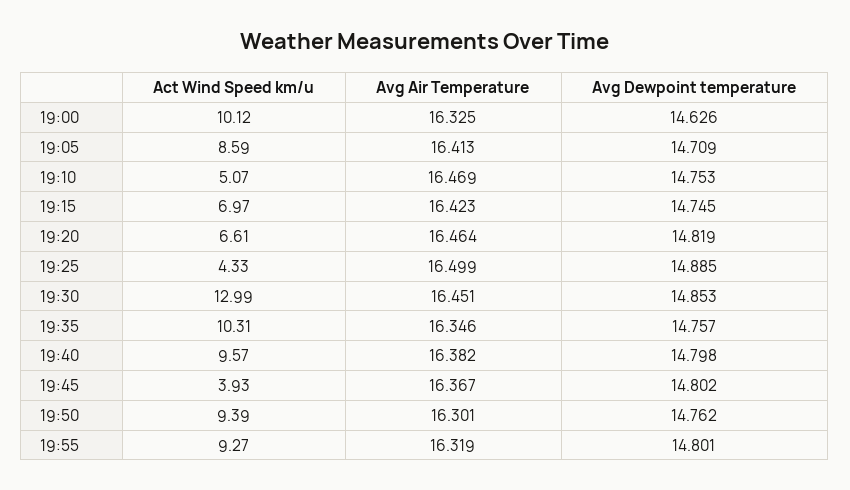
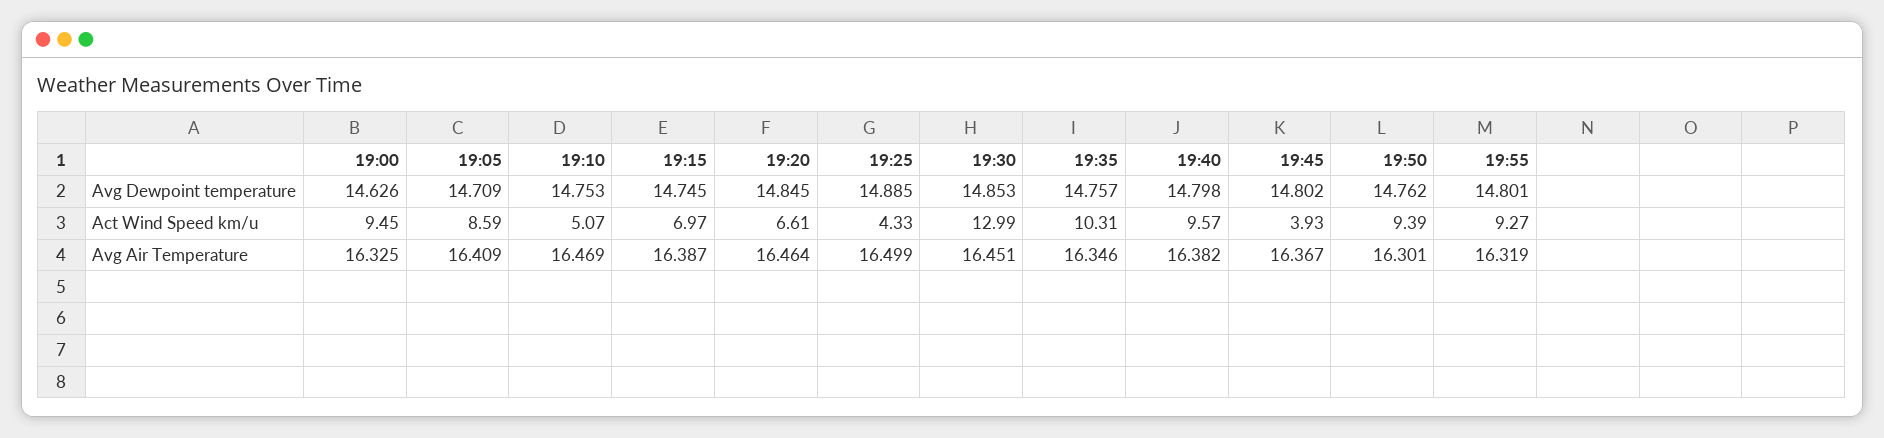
Act Wind Speed km/u, 19:00: 10.12 -> 9.45
Avg Air Temperature, 19:05: 16.413 -> 16.409
Avg Air Temperature, 19:15: 16.423 -> 16.387
Avg Dewpoint temperature, 19:20: 14.819 -> 14.845

